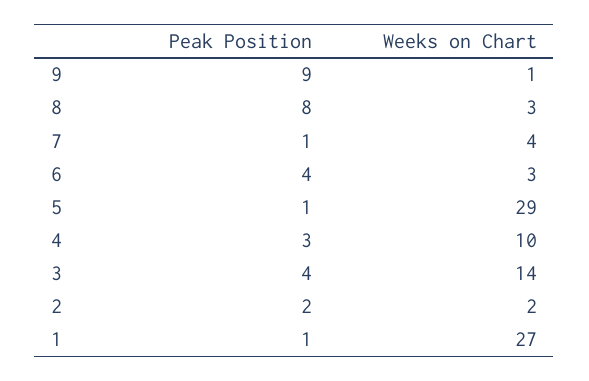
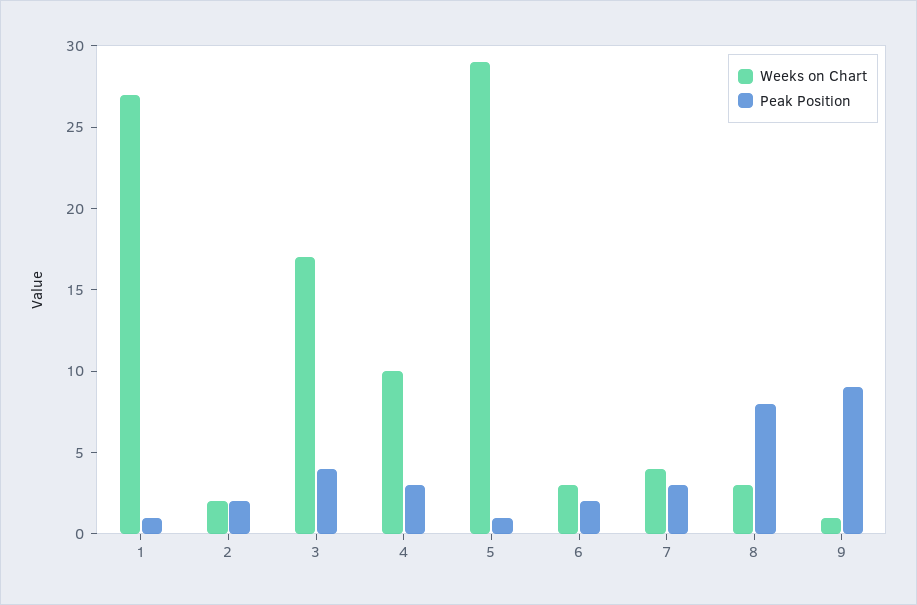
Peak Position, 7: 1 -> 3
Peak Position, 6: 4 -> 2
Weeks on Chart, 3: 14 -> 17

